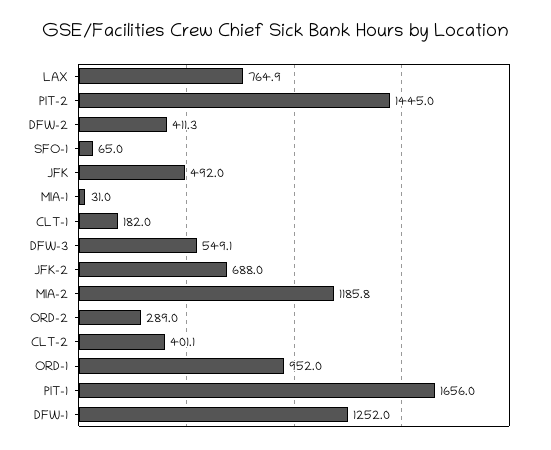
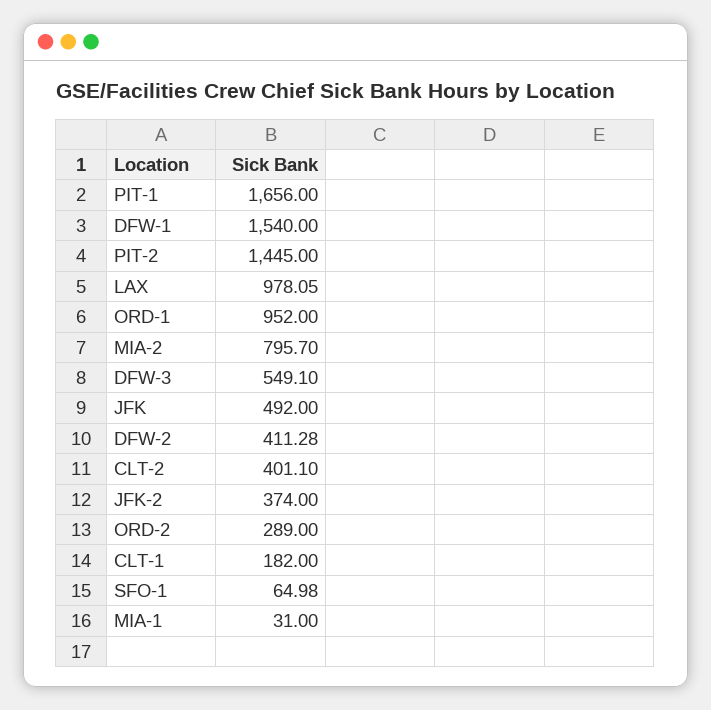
LAX: 764.9 -> 978.05
JFK-2: 688 -> 374
MIA-2: 1185.8 -> 795.7
DFW-1: 1252 -> 1540

